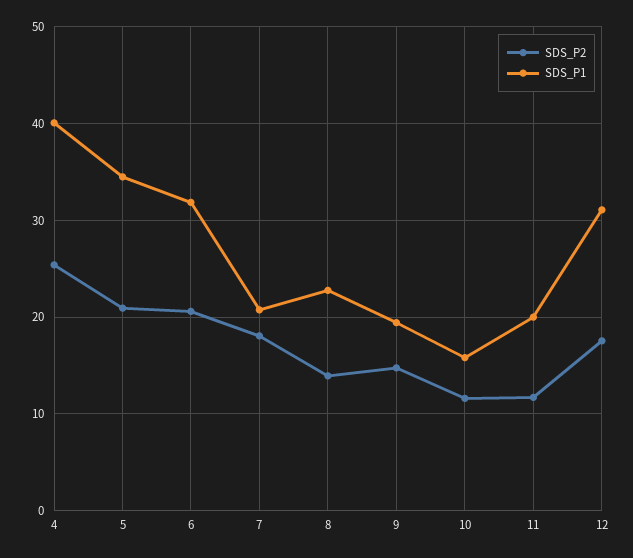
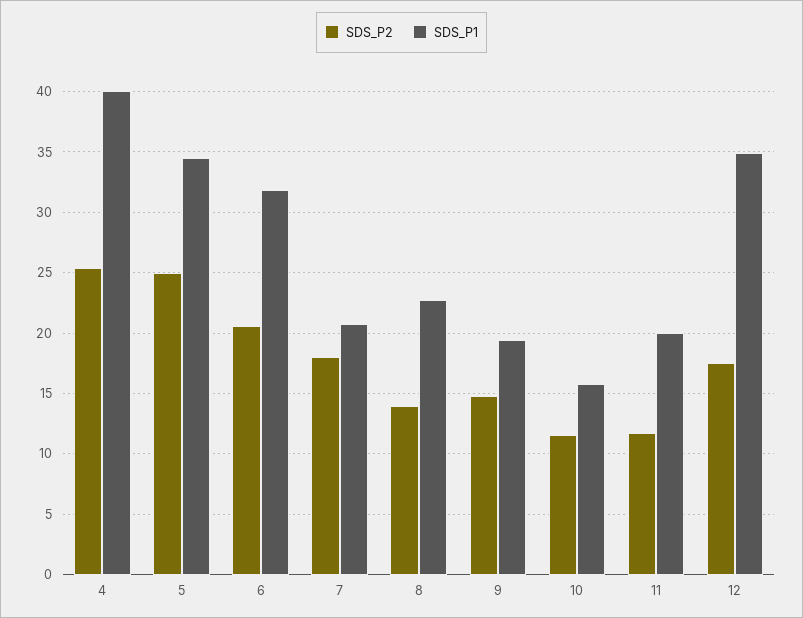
SDS_P2, 5: 21 -> 25
SDS_P1, 12: 31 -> 35

